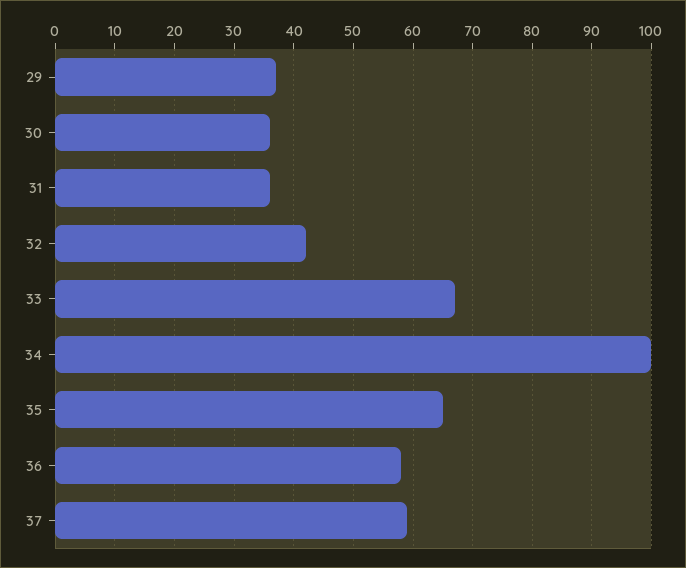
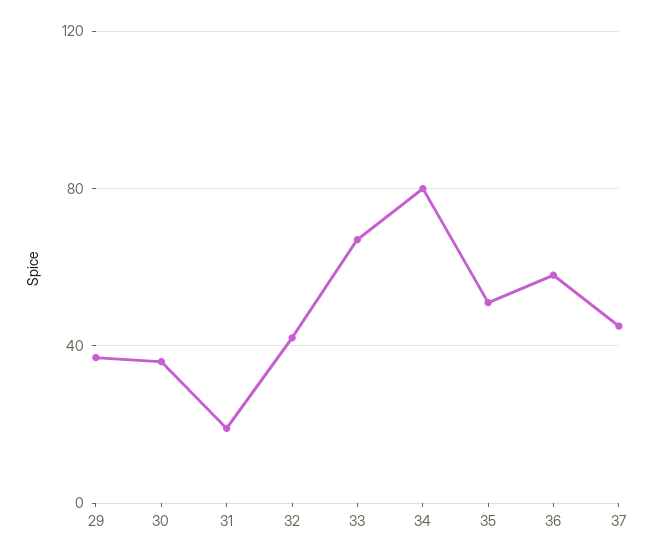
31: 35 -> 20
34: 100 -> 80
35: 65 -> 50
37: 60 -> 45

